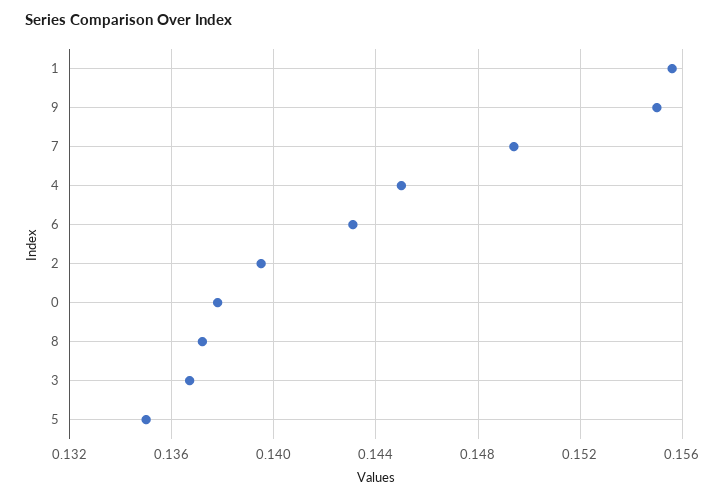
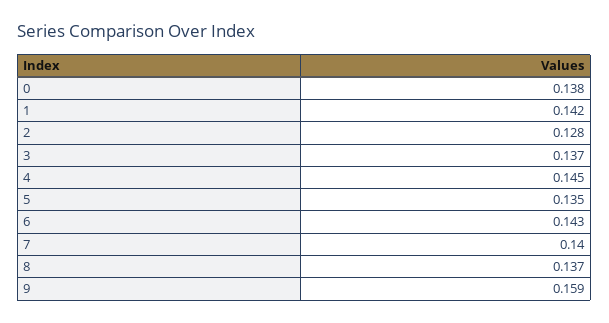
1: 0.1555 -> 0.142
9: 0.155 -> 0.159
7: 0.1495 -> 0.14
2: 0.1395 -> 0.128

